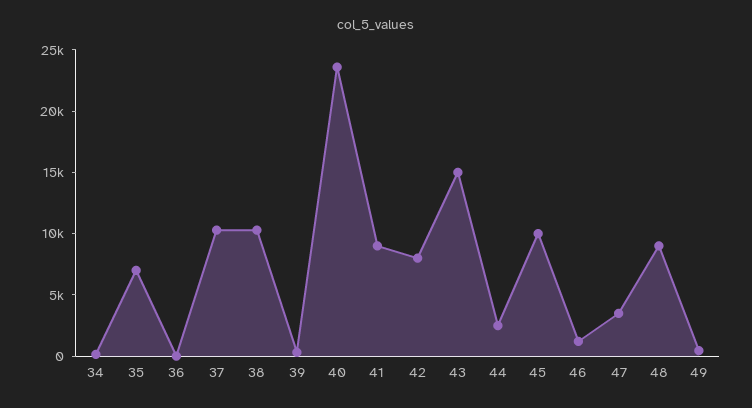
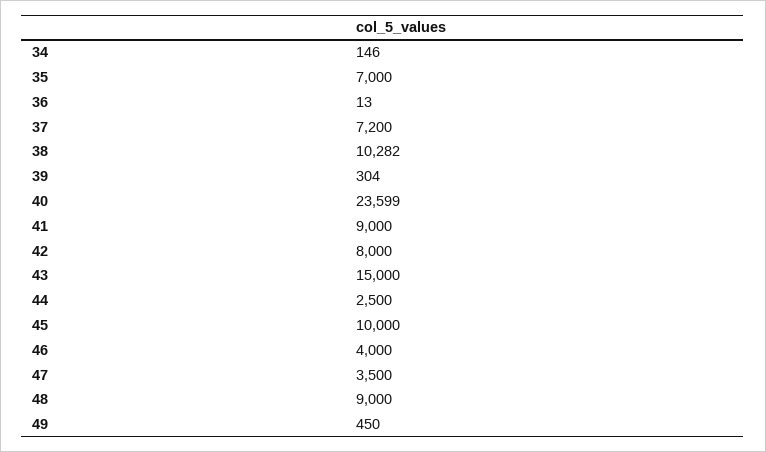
37: 10000 -> 7200
46: 1000 -> 4000

